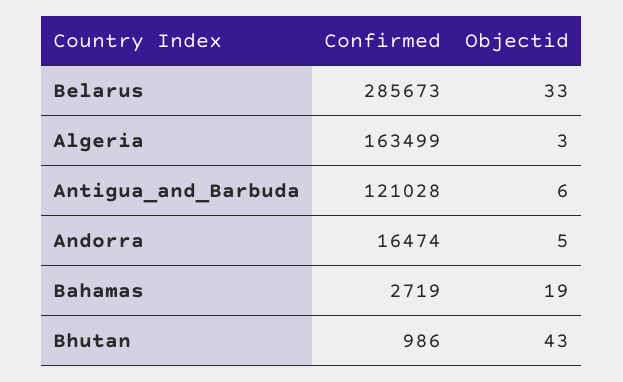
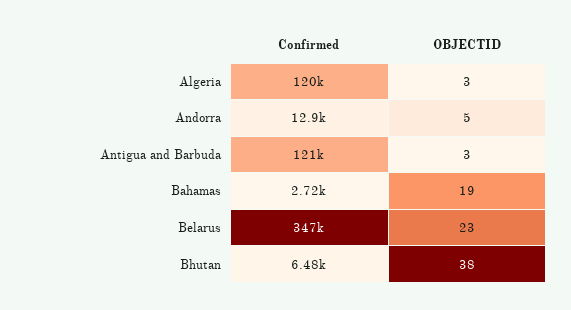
Confirmed, Belarus: 285673 -> 347000
Objectid, Belarus: 33 -> 23
Confirmed, Algeria: 163499 -> 120000
Objectid, Antigua_and_Barbuda: 6 -> 3
Confirmed, Andorra: 16474 -> 12900
Confirmed, Bhutan: 986 -> 6480
Objectid, Bhutan: 43 -> 38

